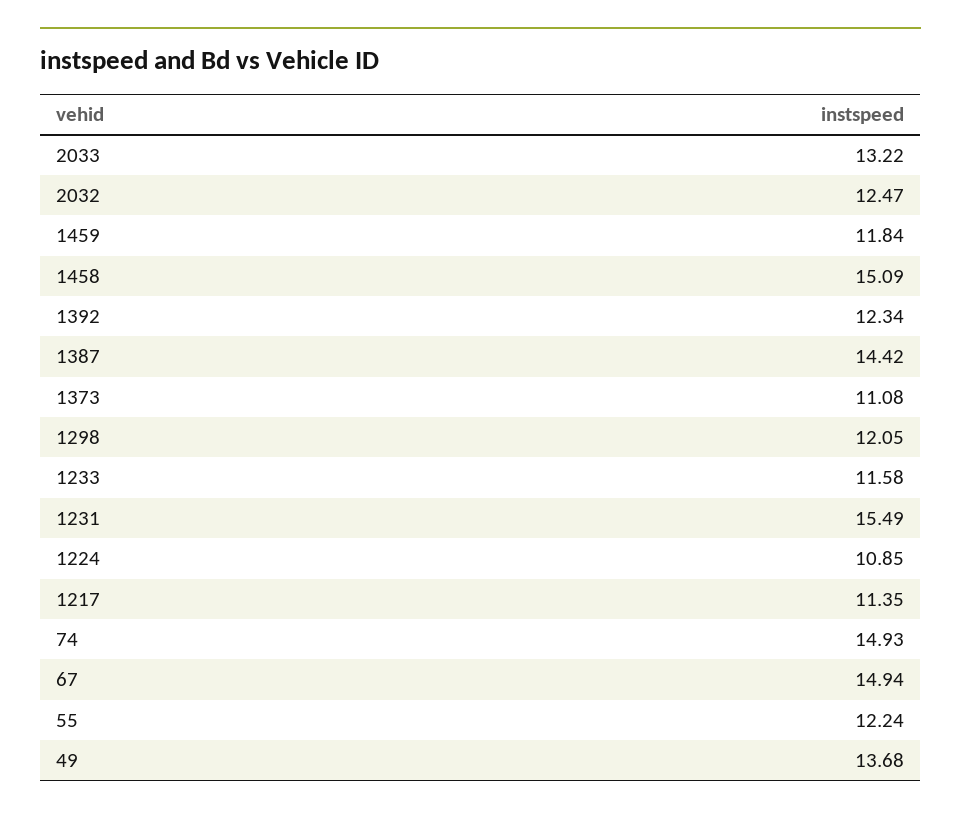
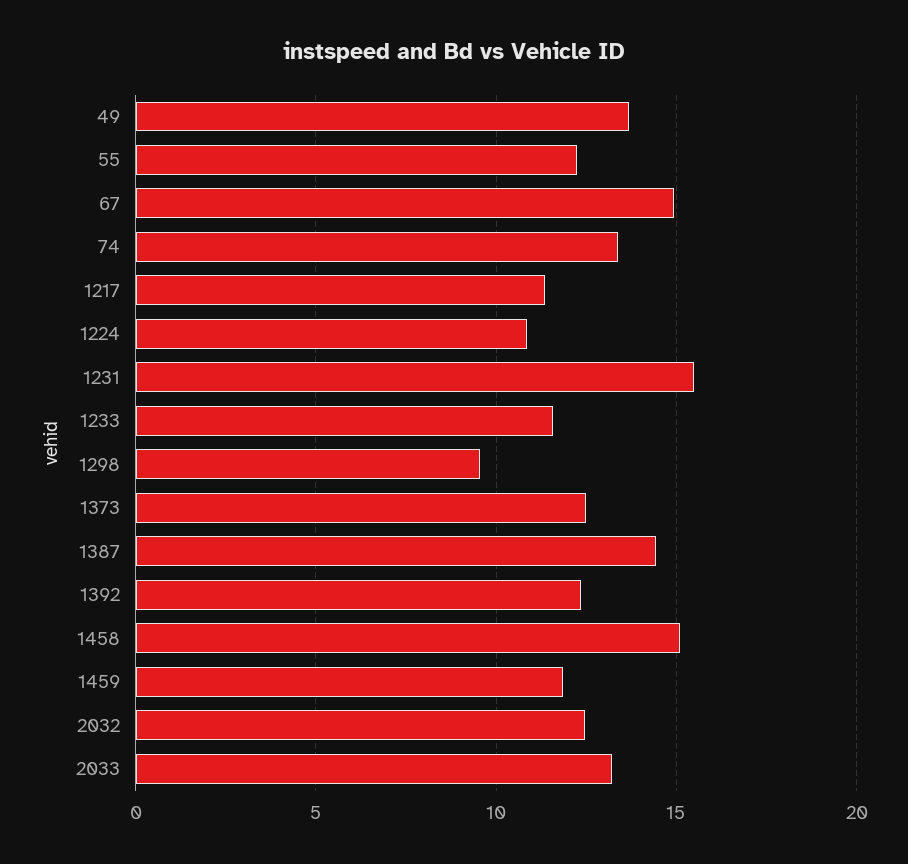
1373: 11.08 -> 12.5
1298: 12.05 -> 9.5
74: 14.93 -> 13.5

